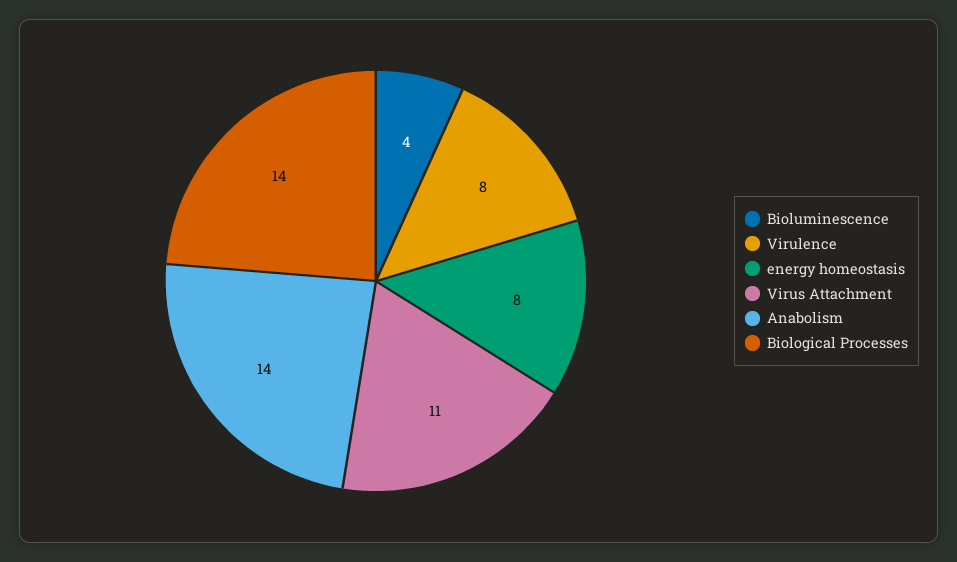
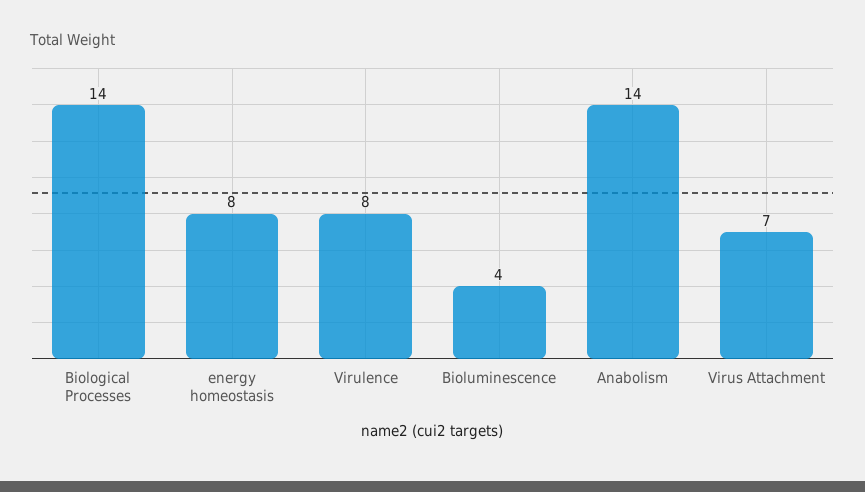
Virus Attachment: 11 -> 7

